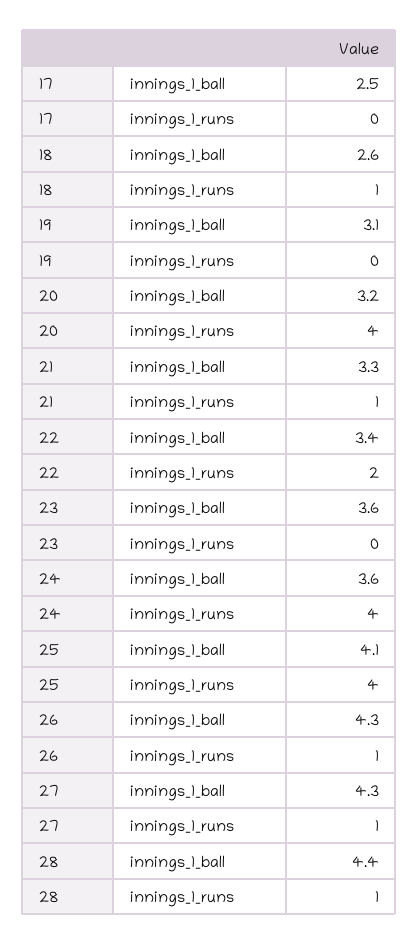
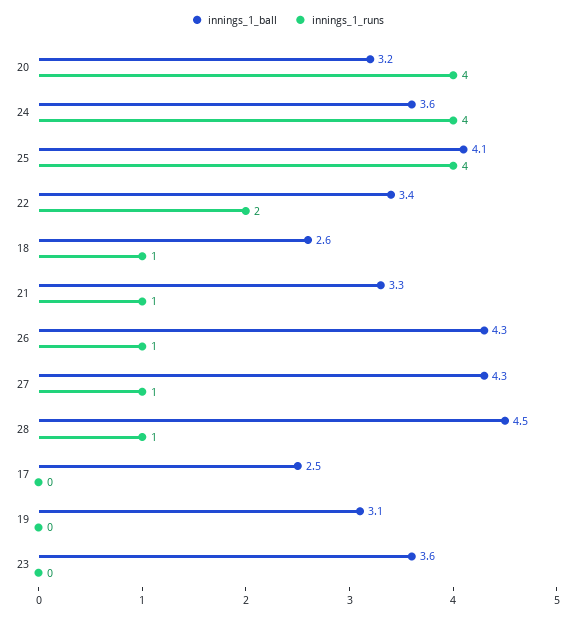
innings_1_ball, 28: 4.4 -> 4.5

